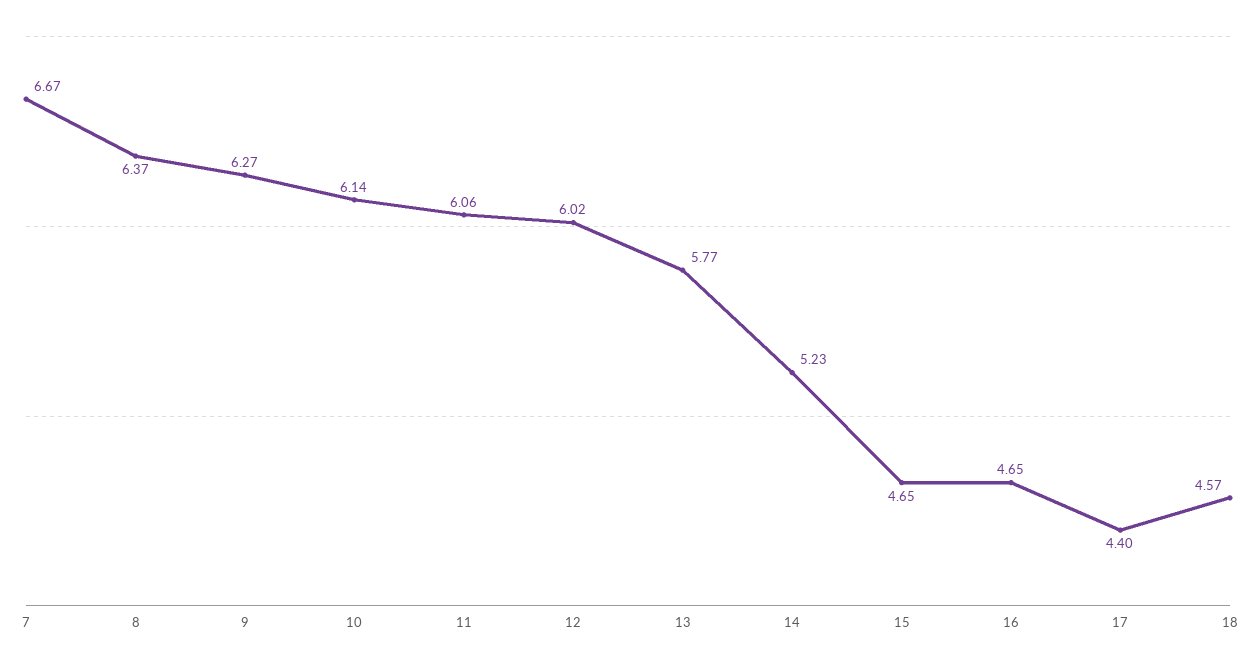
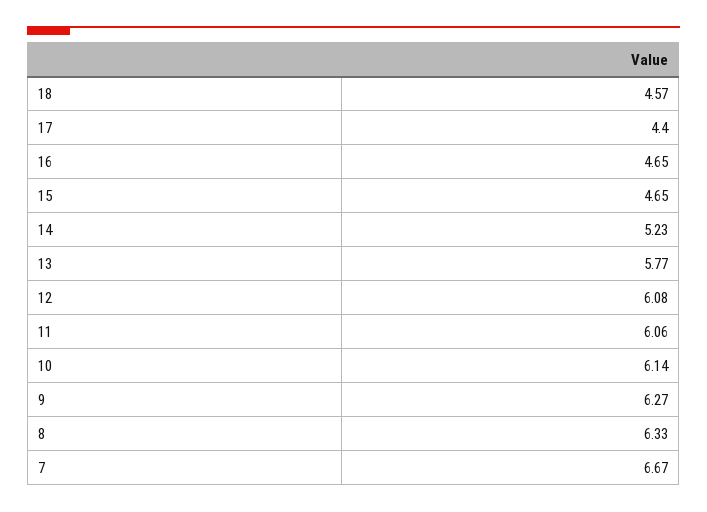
8: 6.37 -> 6.33
12: 6.02 -> 6.08

